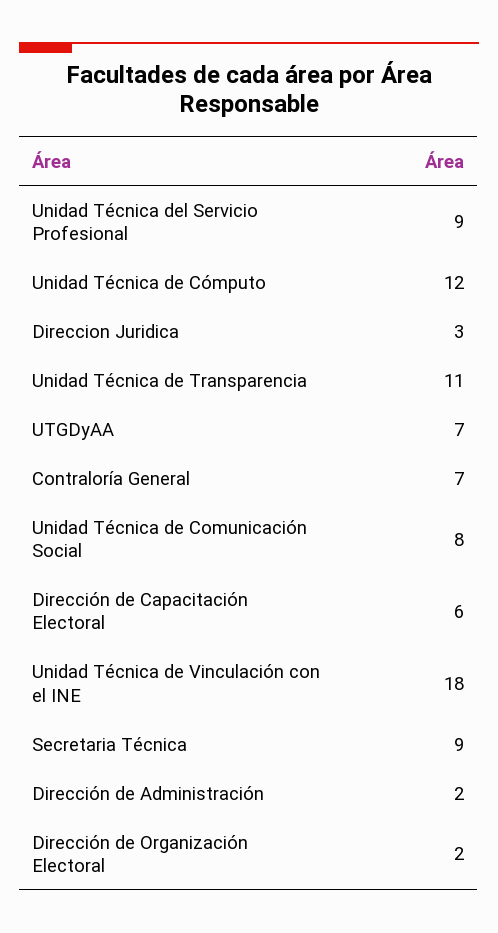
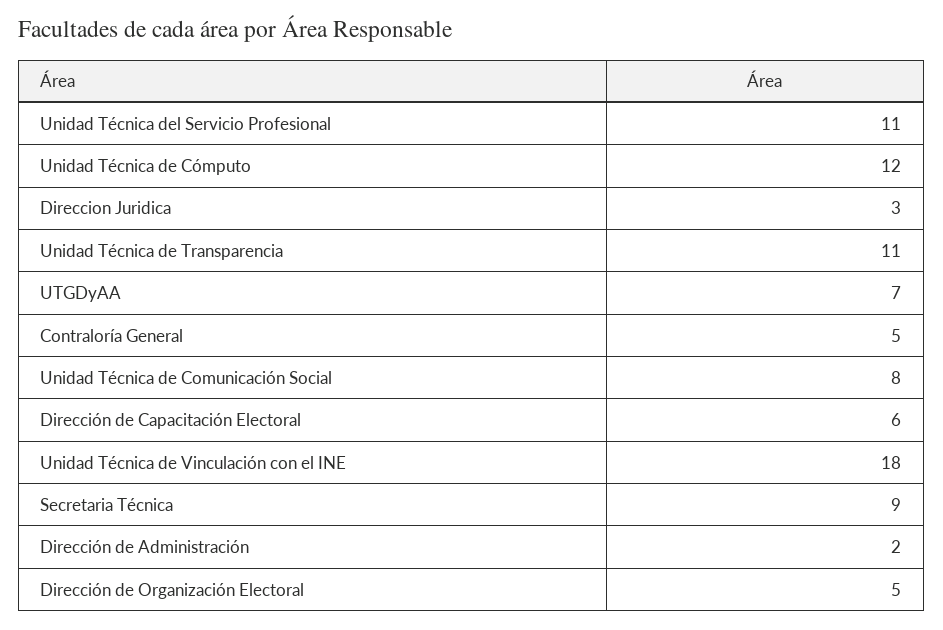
Unidad Técnica del Servicio Profesional: 9 -> 11
Contraloría General: 7 -> 5
Dirección de Organización Electoral: 2 -> 5

